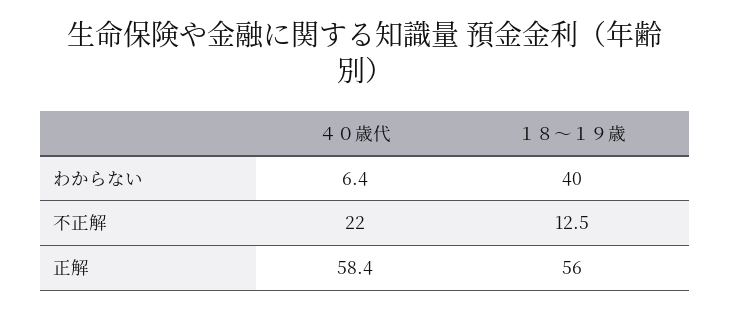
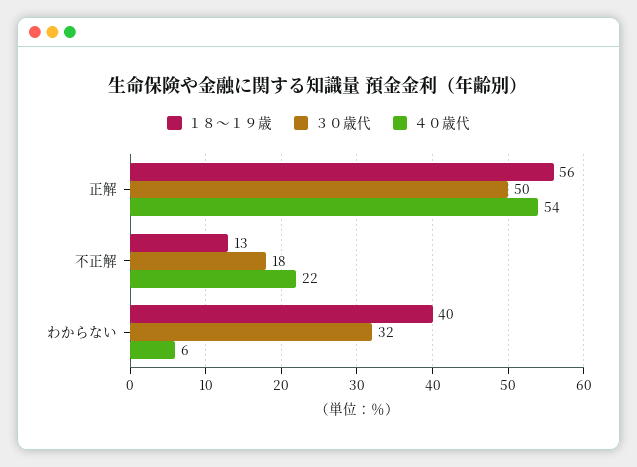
４０歳代, 正解: 58.4 -> 54
３０歳代, 正解: none -> 50
３０歳代, 不正解: none -> 18
３０歳代, わからない: none -> 32

